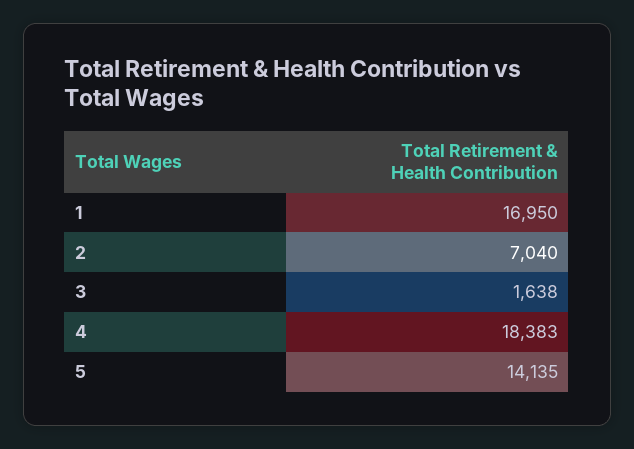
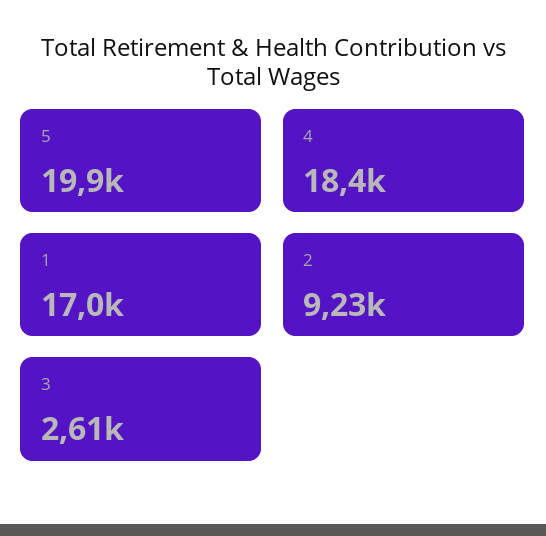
2: 7040 -> 9230
3: 1638 -> 2610
5: 14135 -> 19900

